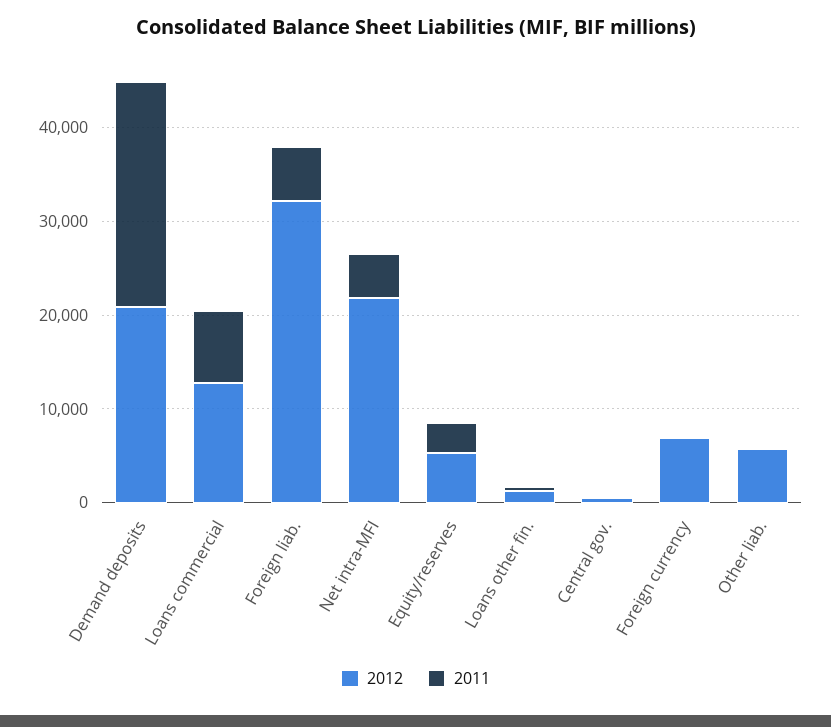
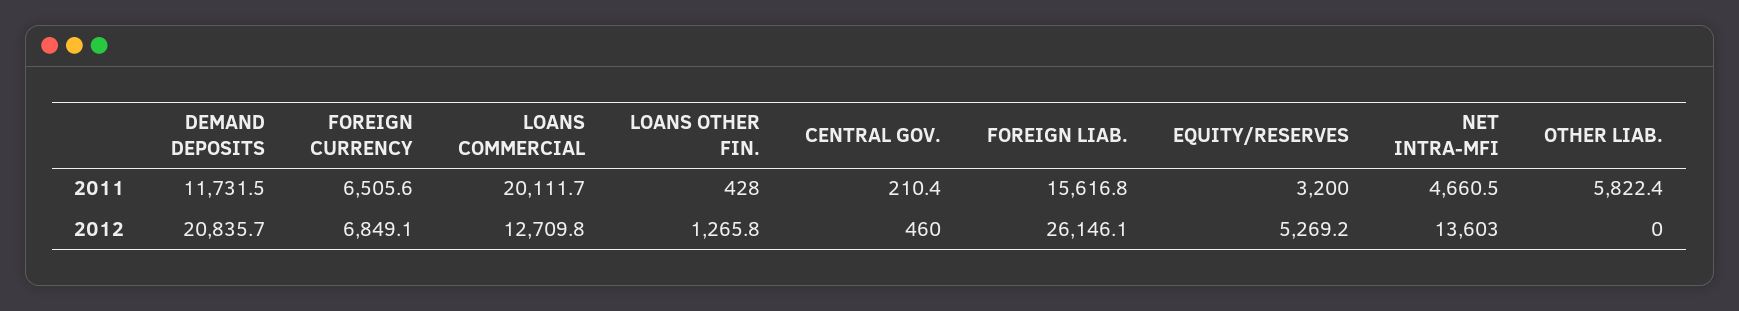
2011, Demand deposits: 24000 -> 11731.5
2011, Loans commercial: 8000 -> 20111.7
2012, Foreign liab.: 32000 -> 26146.1
2011, Foreign liab.: 6000 -> 15616.8
2012, Net intra-MFI: 22000 -> 13603
2011, Foreign currency: 0 -> 6505.6
2012, Other liab.: 6000 -> 0
2011, Other liab.: 0 -> 5822.4

